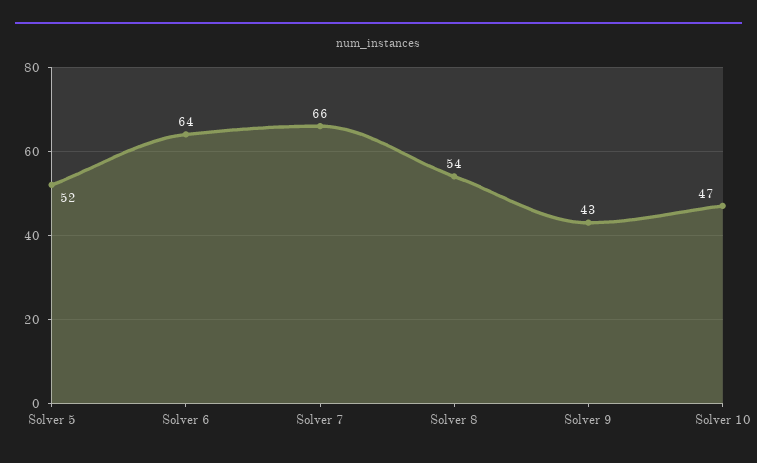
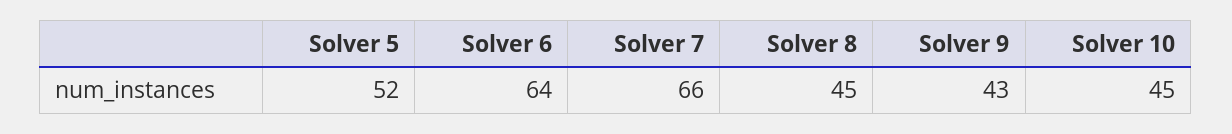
Solver 8: 54 -> 45
Solver 10: 47 -> 45

